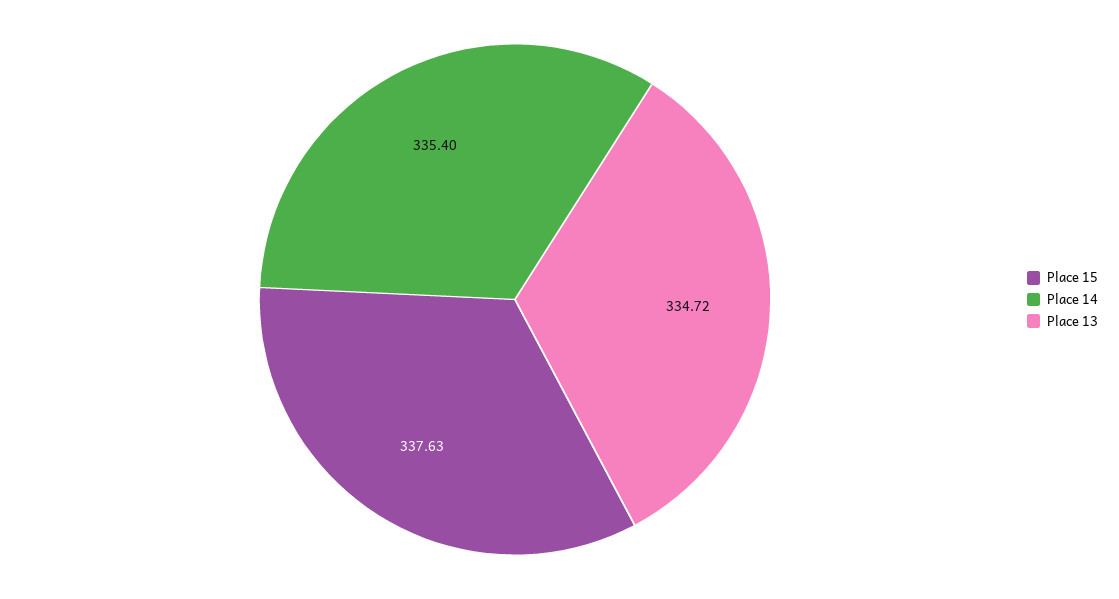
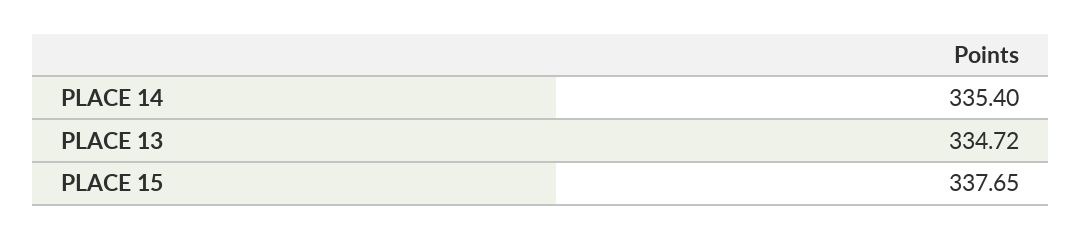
Place 15: 337.63 -> 337.65

